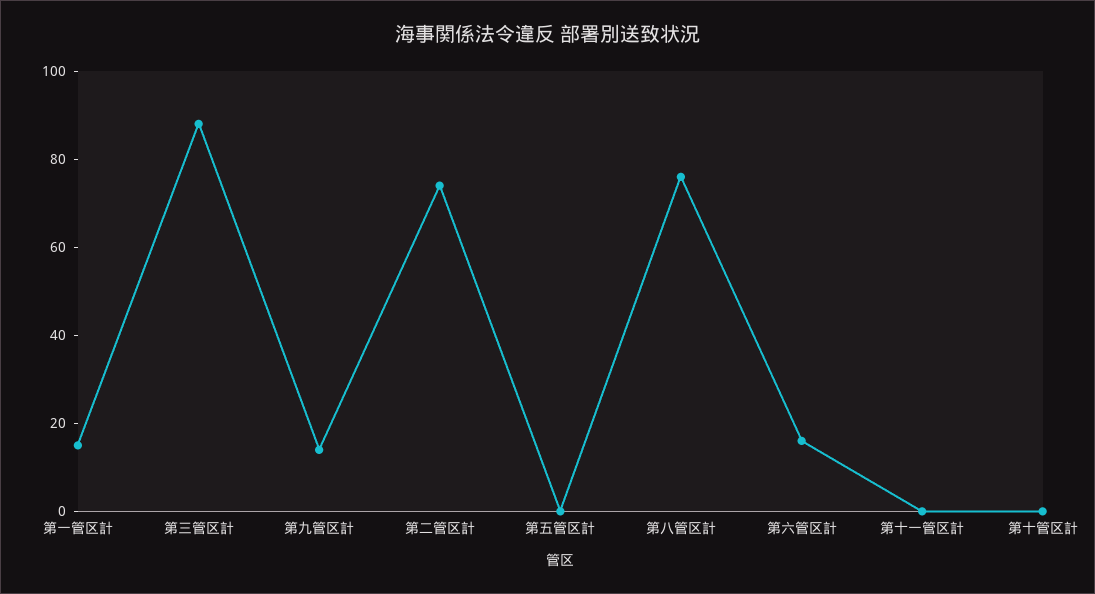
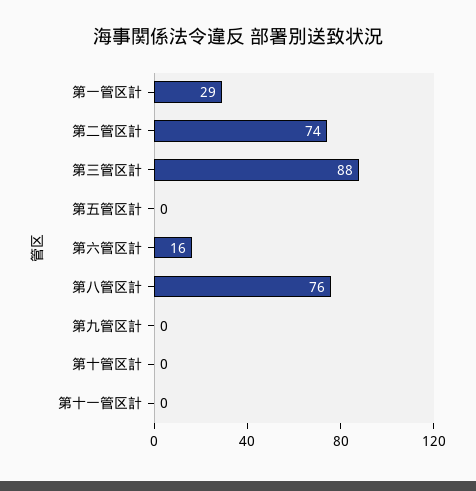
第一管区計: 15 -> 29
第九管区計: 15 -> 0

